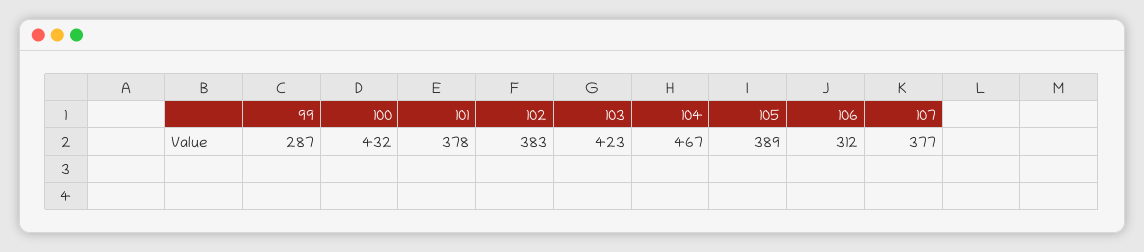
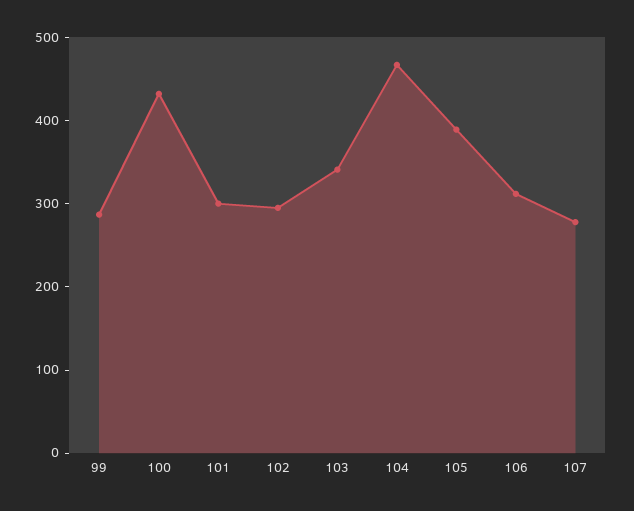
101: 378 -> 300
102: 383 -> 300
103: 423 -> 340
107: 377 -> 280

